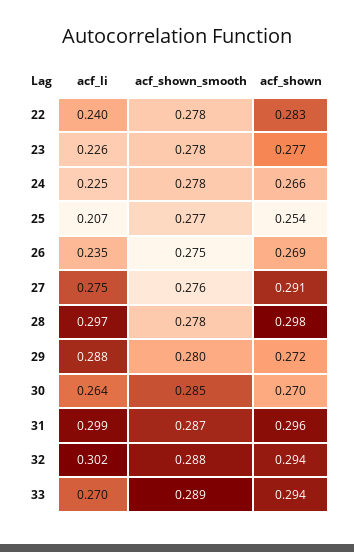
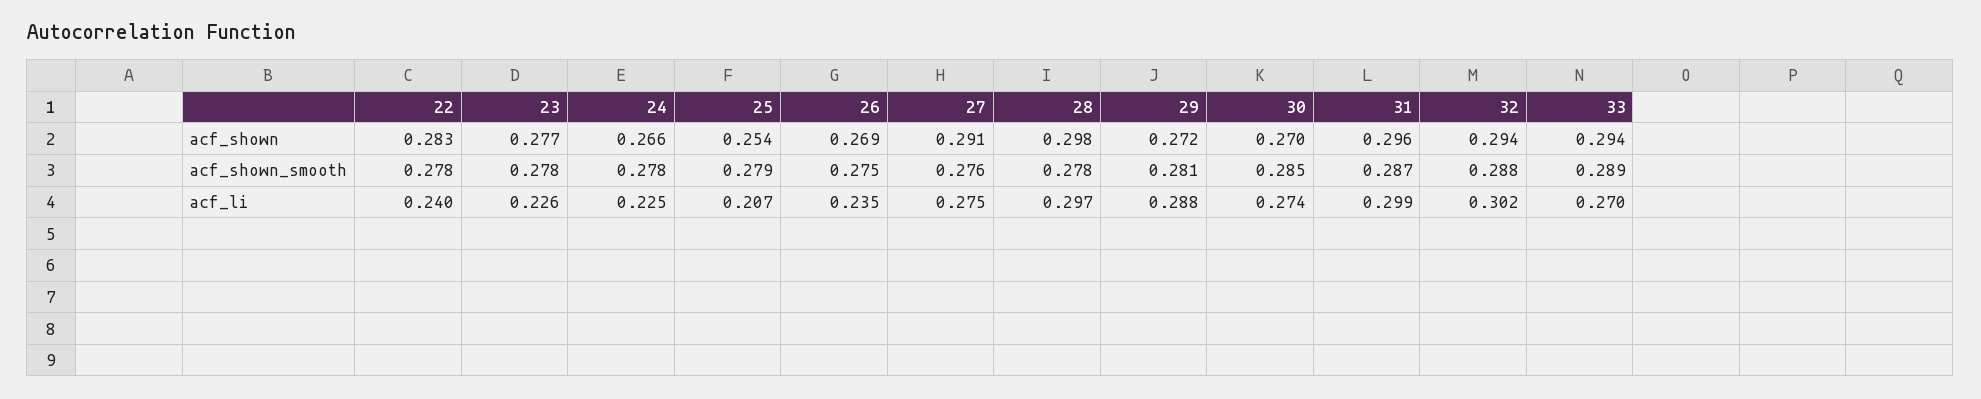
acf_shown_smooth, 25: 0.277 -> 0.279
acf_shown_smooth, 29: 0.28 -> 0.281
acf_li, 30: 0.264 -> 0.274

